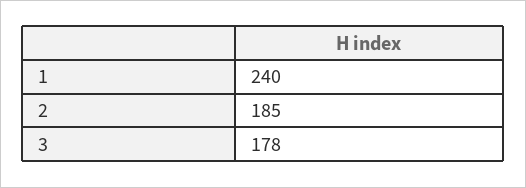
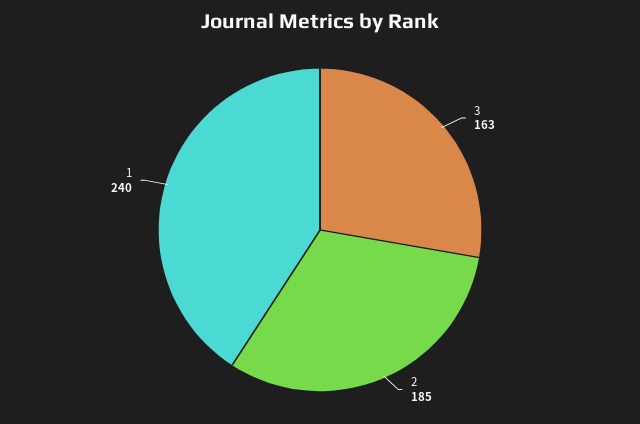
3: 178 -> 163

